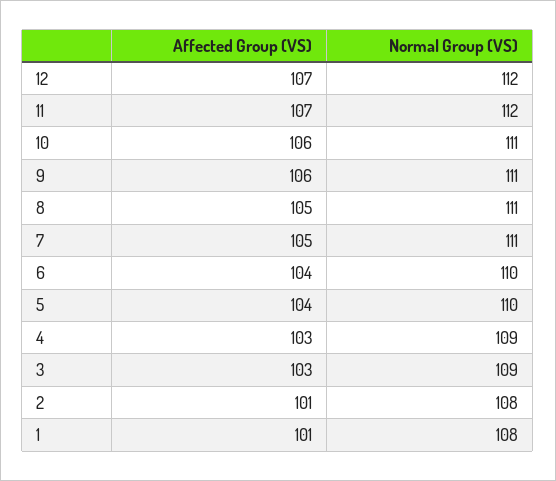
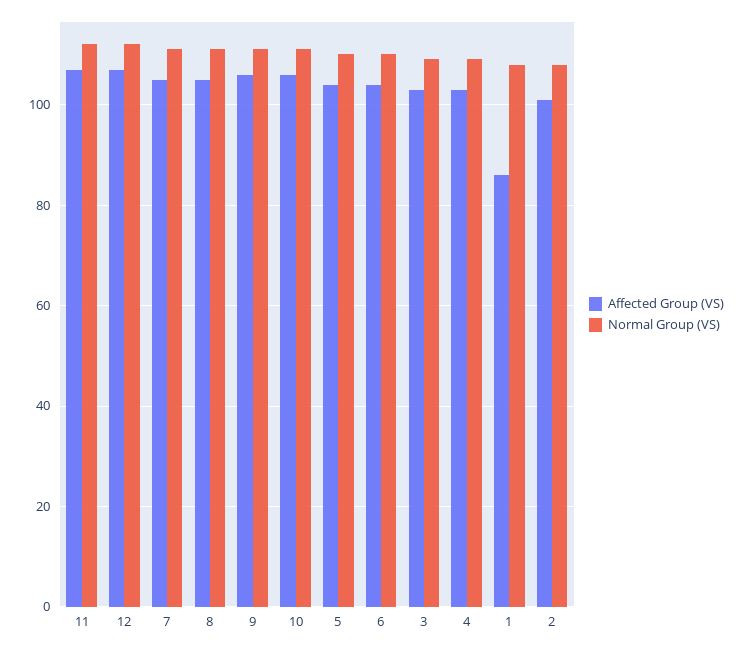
Affected Group (VS), 1: 101 -> 85

